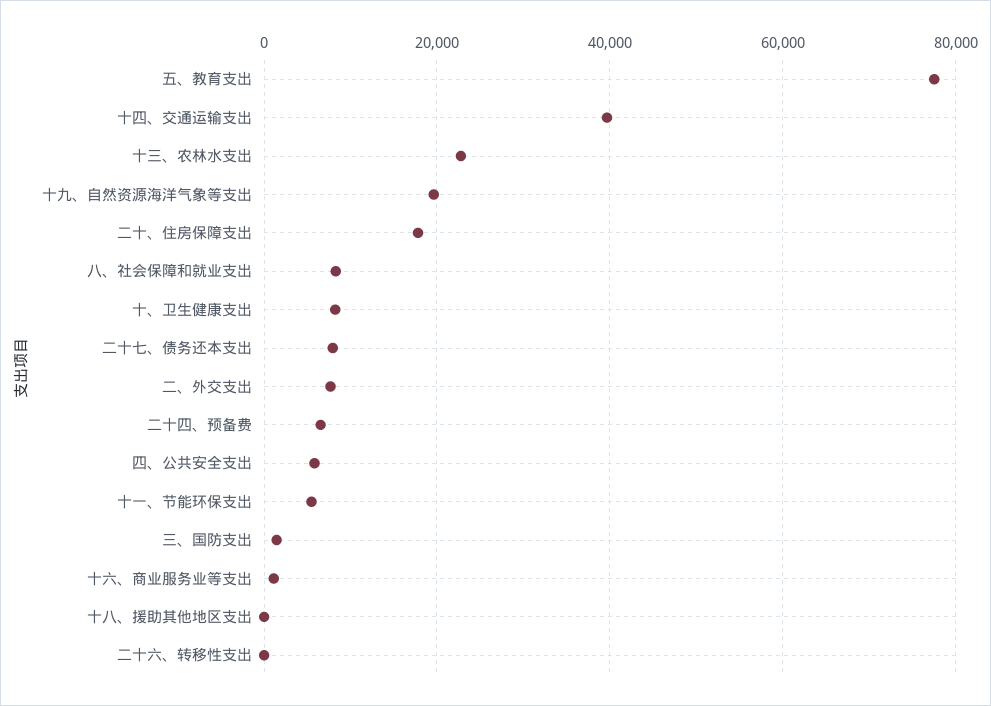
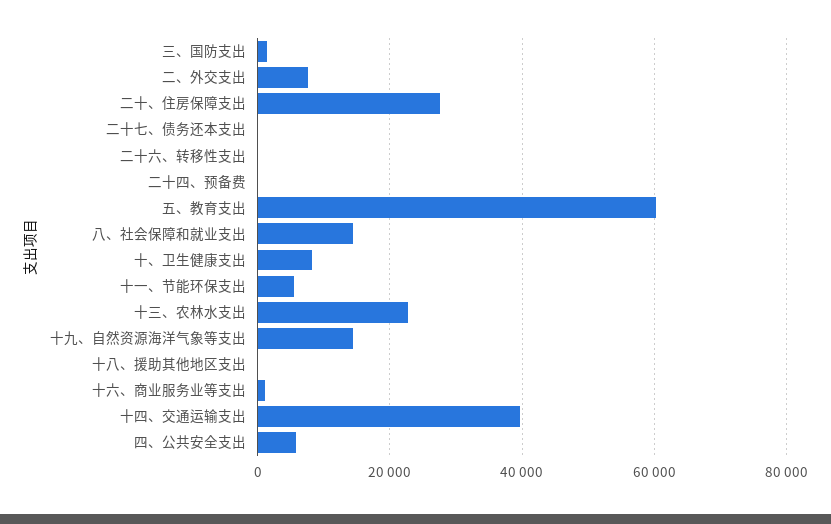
五、教育支出: 78000 -> 60000
十九、自然资源海洋气象等支出: 20000 -> 14000
二十、住房保障支出: 18000 -> 28000
八、社会保障和就业支出: 8000 -> 14000
二十七、债务还本支出: 8000 -> 0
二十四、预备费: 6000 -> 0

